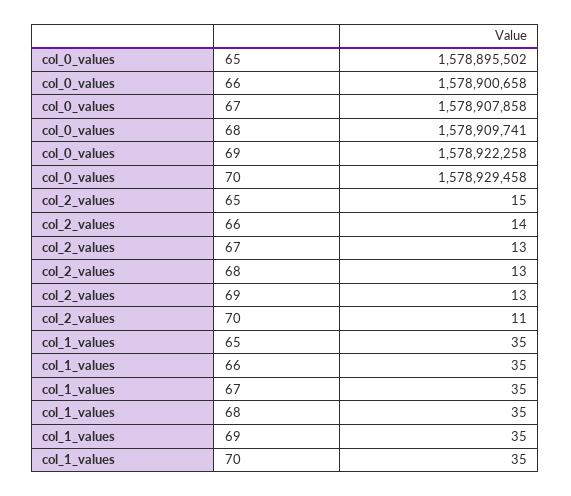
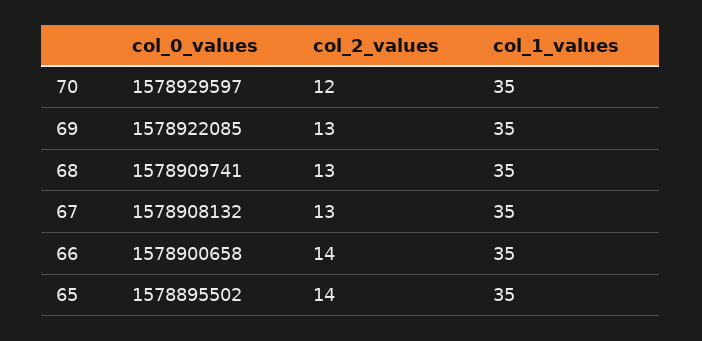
col_0_values, 67: 1578907858 -> 1578908132
col_0_values, 69: 1578922258 -> 1578922085
col_0_values, 70: 1578929458 -> 1578929597
col_2_values, 65: 15 -> 14
col_2_values, 70: 11 -> 12

